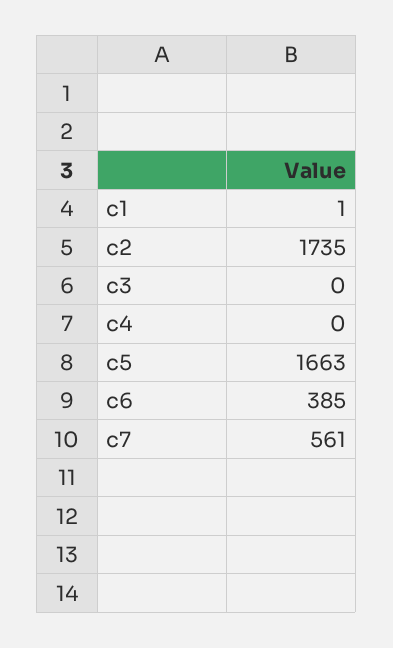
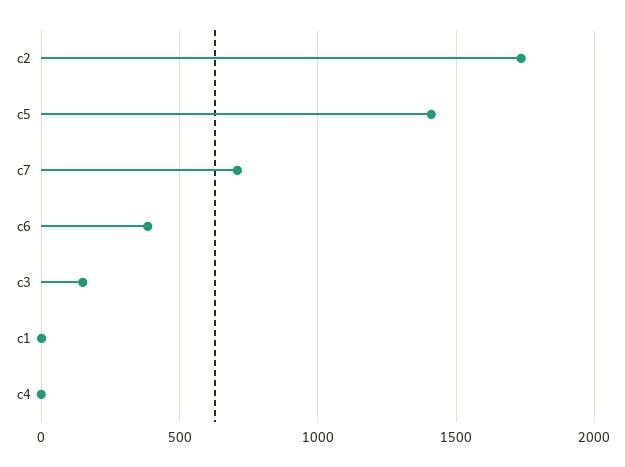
c3: 0 -> 150
c5: 1663 -> 1400
c7: 561 -> 700

